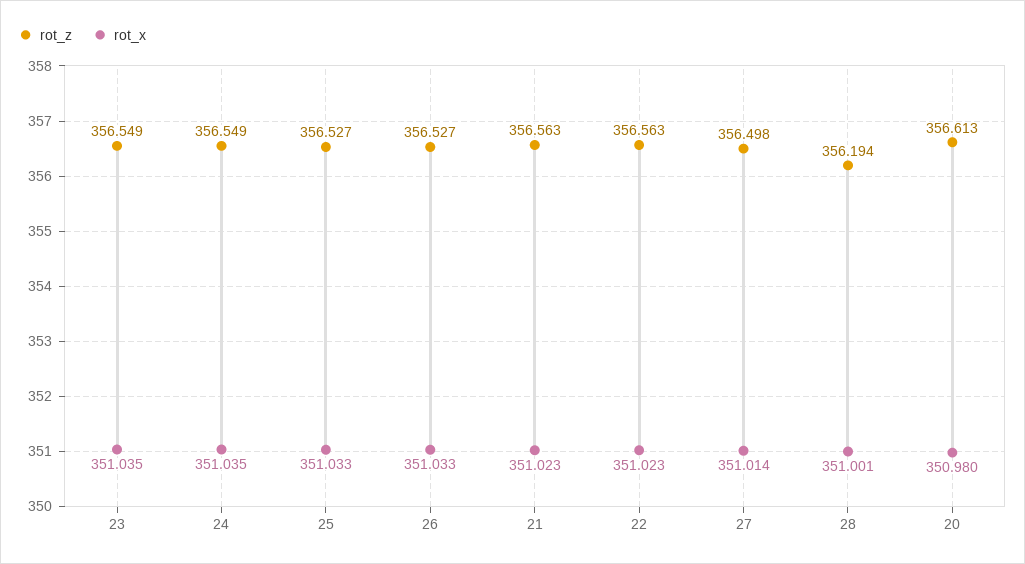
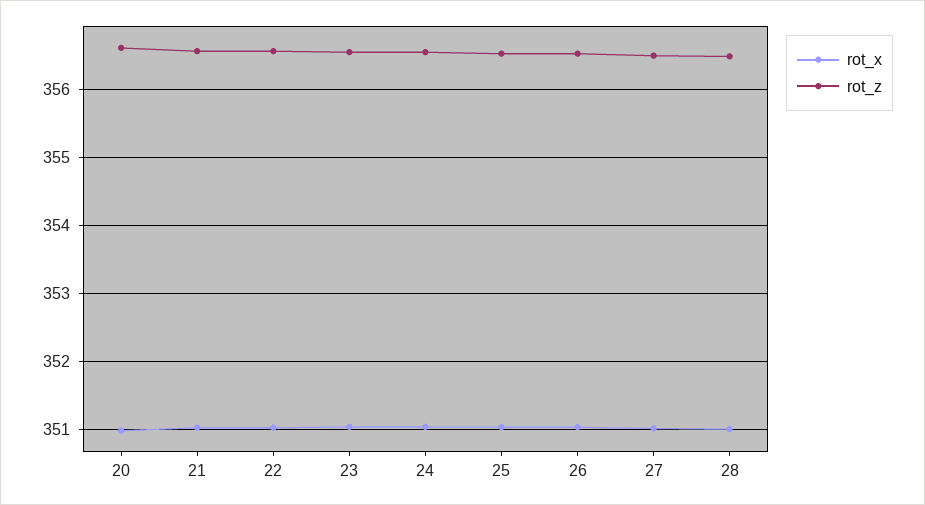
rot_z, 28: 356.194 -> 356.5

